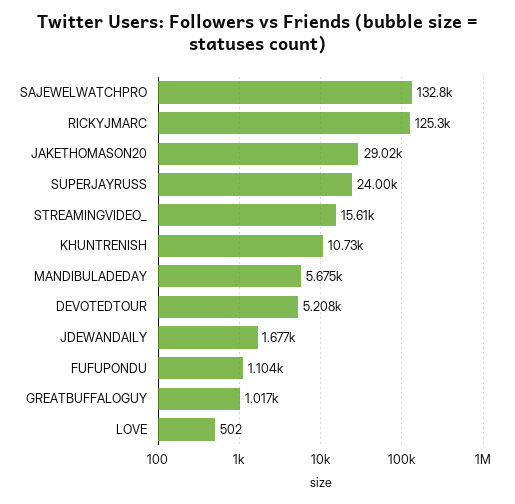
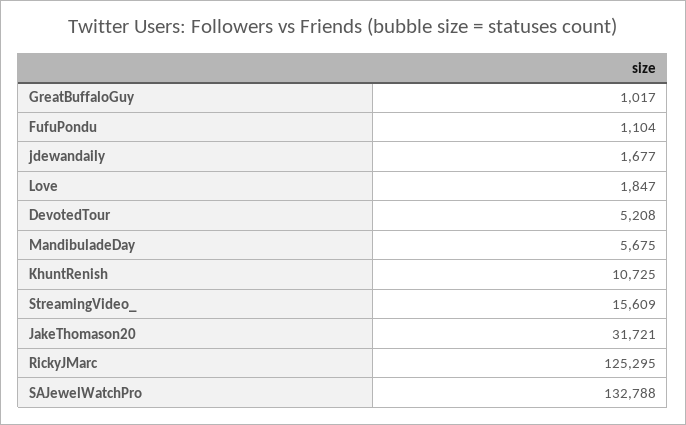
JAKETHOMASON20: 29020 -> 31721
SUPERJAYRUSS: 24000 -> none
LOVE: 502 -> 1847

